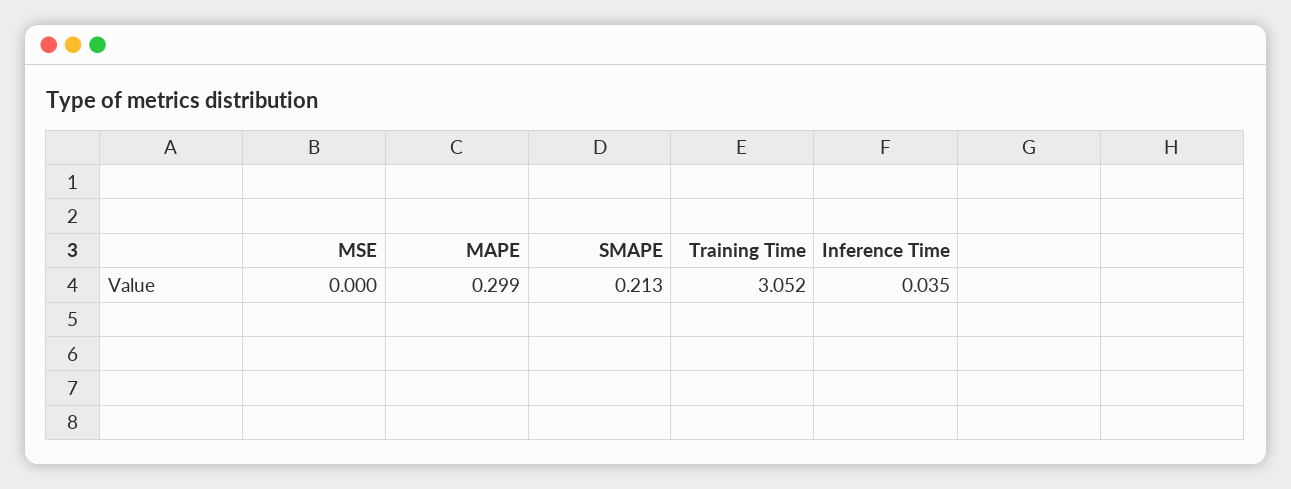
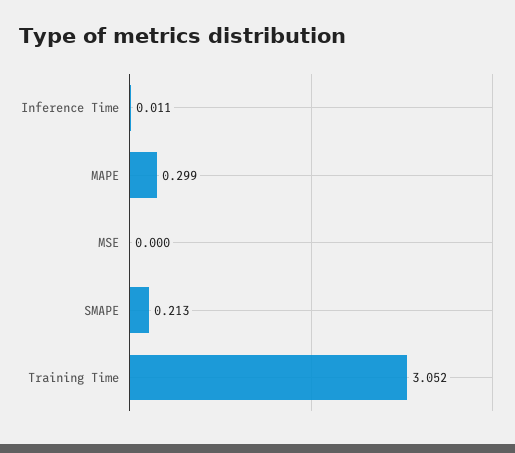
Inference Time: 0.035 -> 0.011

